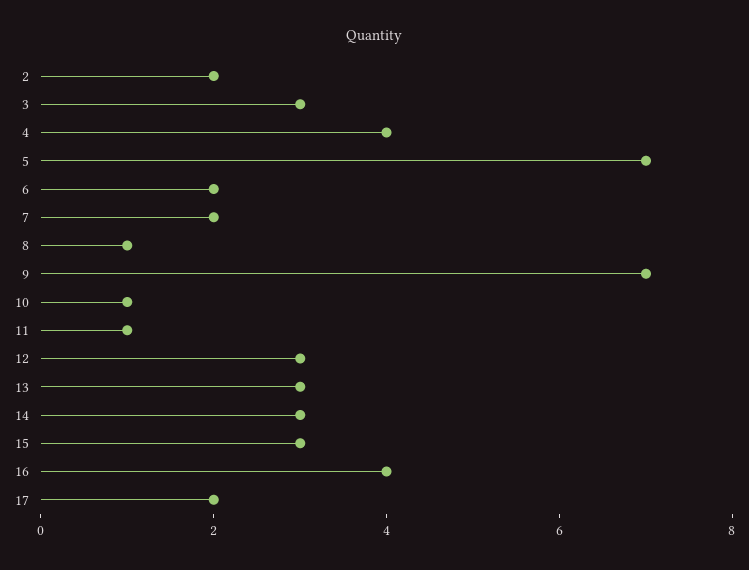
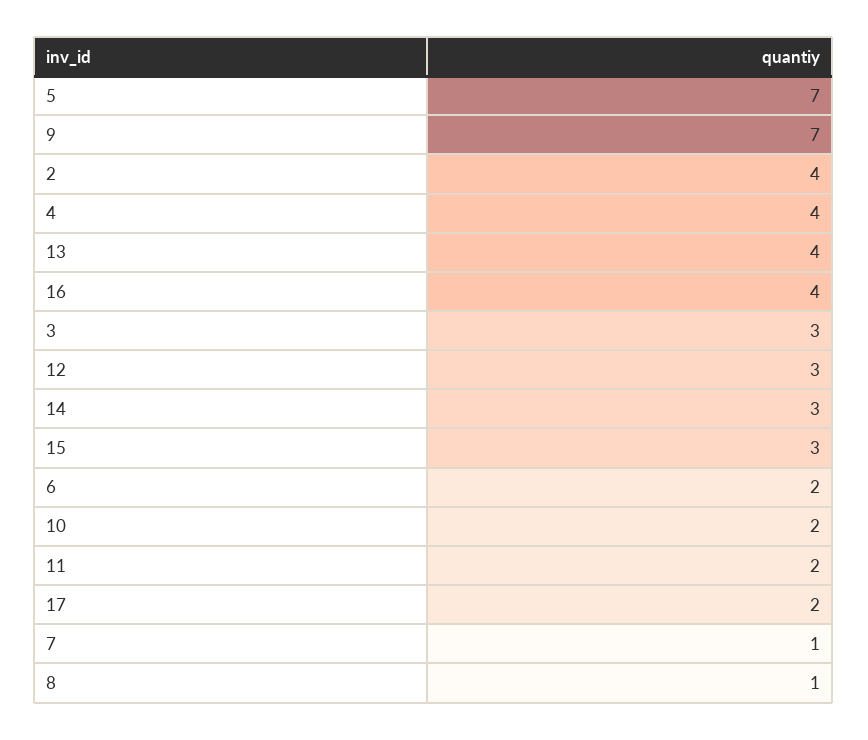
2: 2 -> 4
7: 2 -> 1
10: 1 -> 2
11: 1 -> 2
13: 3 -> 4

